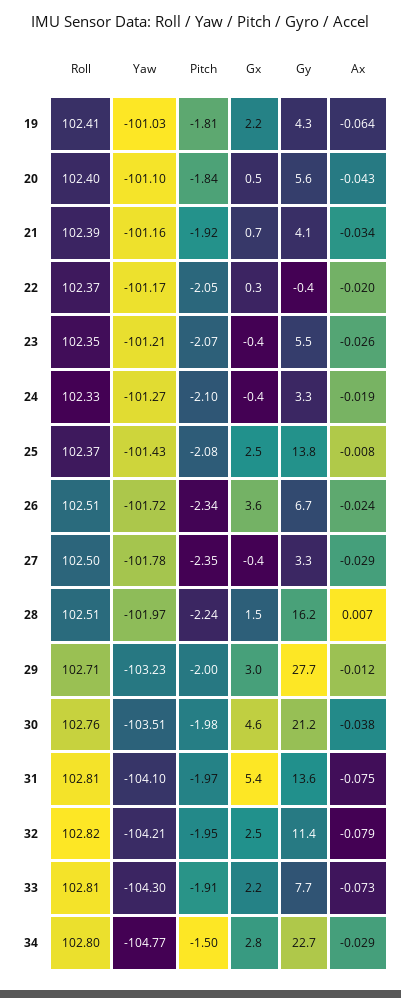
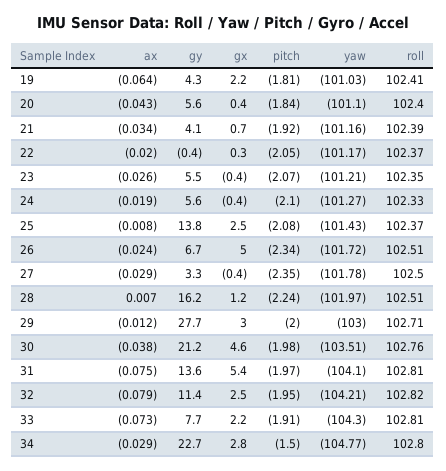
Gx, 20: 0.5 -> 0.4
Gy, 24: 3.3 -> 5.6
Gx, 26: 3.6 -> 5
Gx, 28: 1.5 -> 1.2
Yaw, 29: -103.23 -> -103

